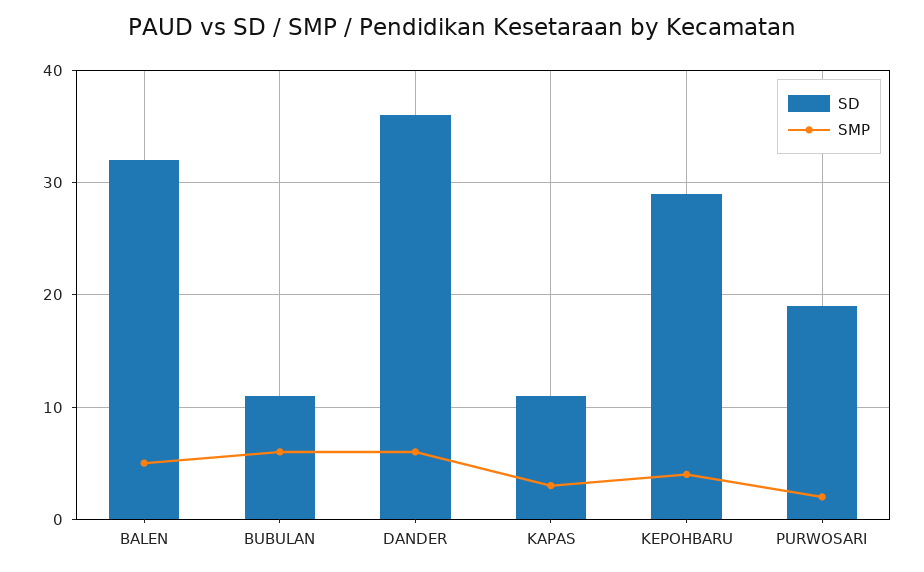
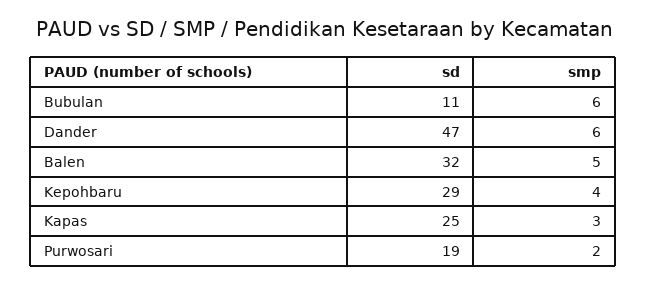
SD, DANDER: 36 -> 47
SD, KAPAS: 11 -> 25

